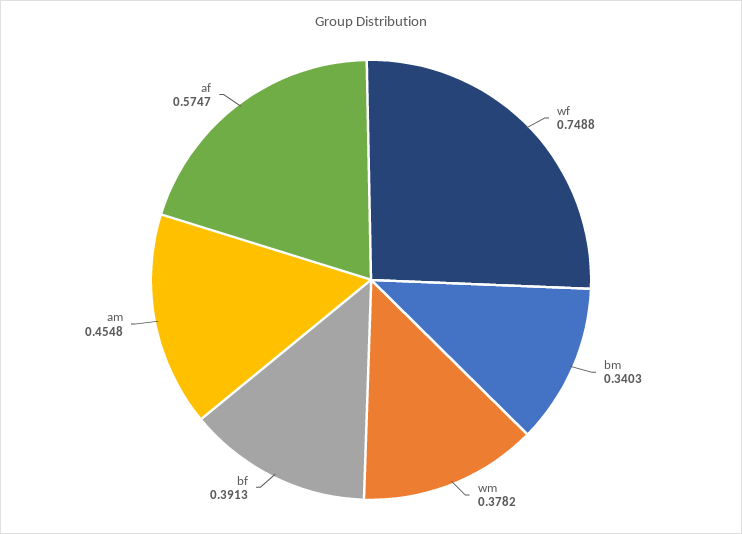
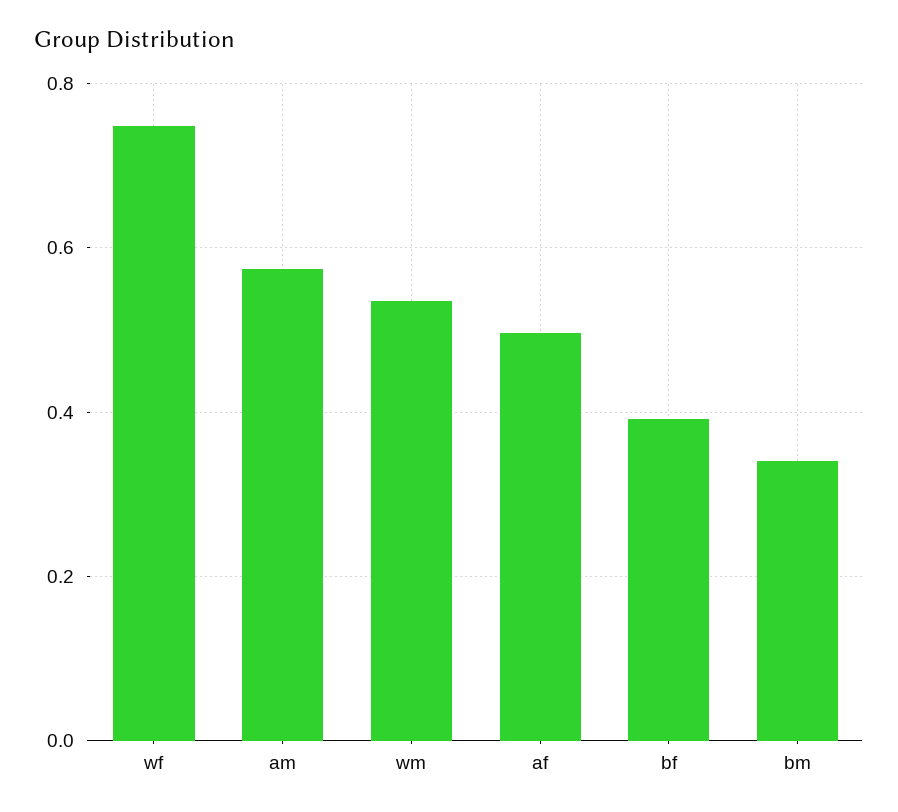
wm: 0.3782 -> 0.54
am: 0.4548 -> 0.58
af: 0.5747 -> 0.5

